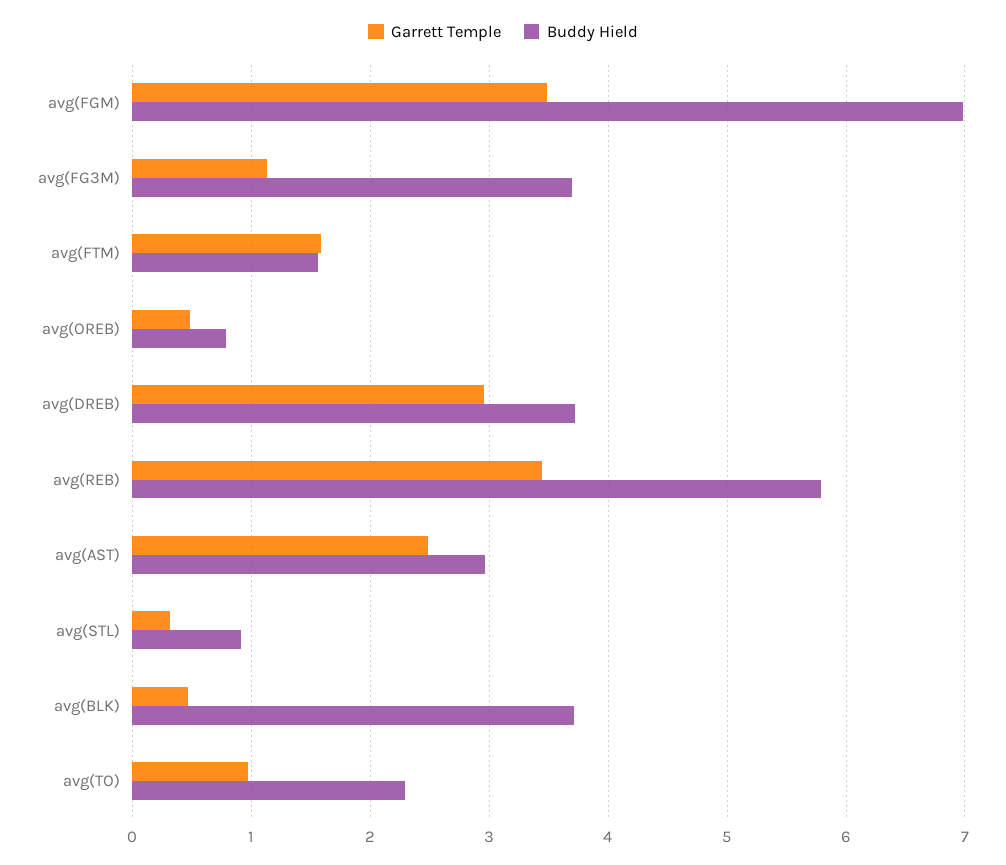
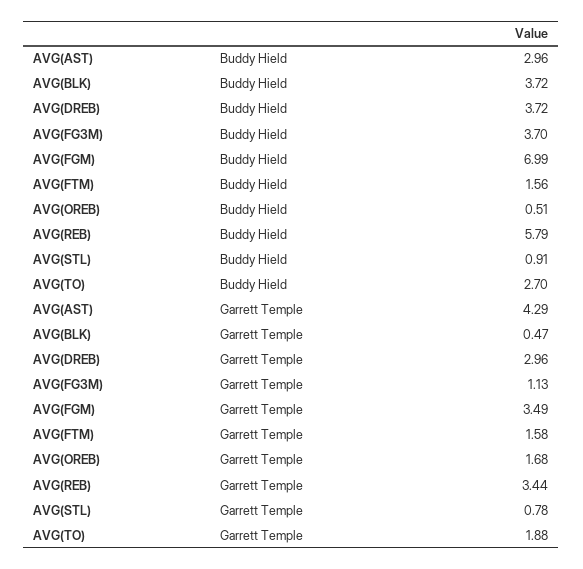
Garrett Temple, avg(OREB): 0.5 -> 1.68
Buddy Hield, avg(OREB): 0.8 -> 0.51
Garrett Temple, avg(AST): 2.5 -> 4.29
Garrett Temple, avg(STL): 0.3 -> 0.78
Garrett Temple, avg(TO): 1 -> 1.88
Buddy Hield, avg(TO): 2.3 -> 2.7

